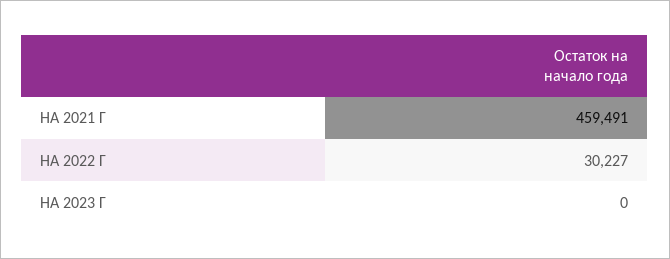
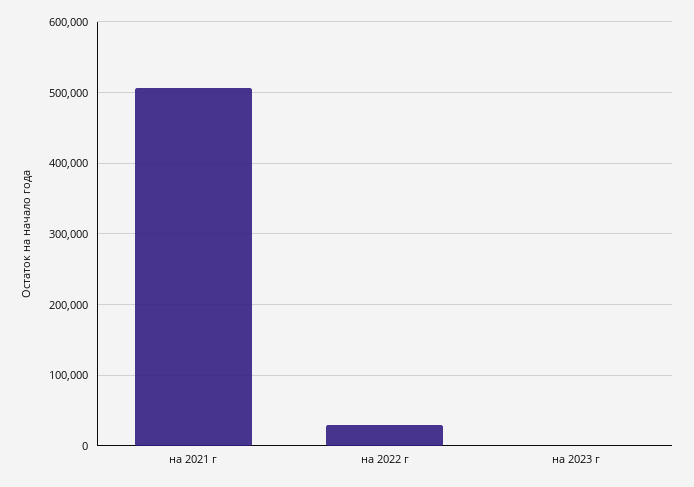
НА 2021 Г: 459491 -> 510000

